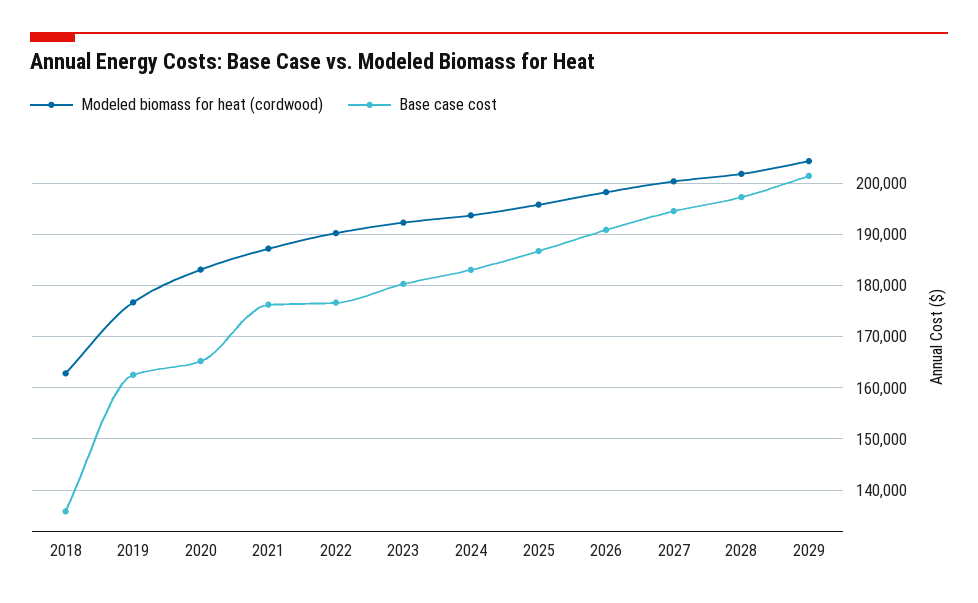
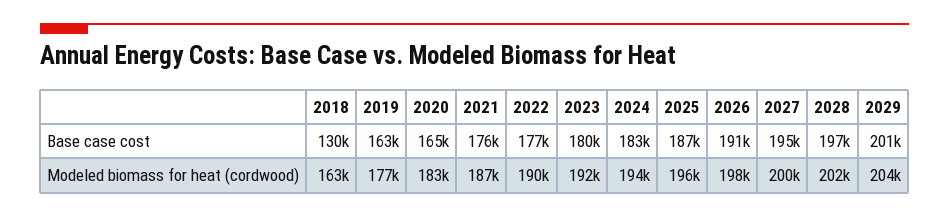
Base case cost, 2018: 136000 -> 130000

